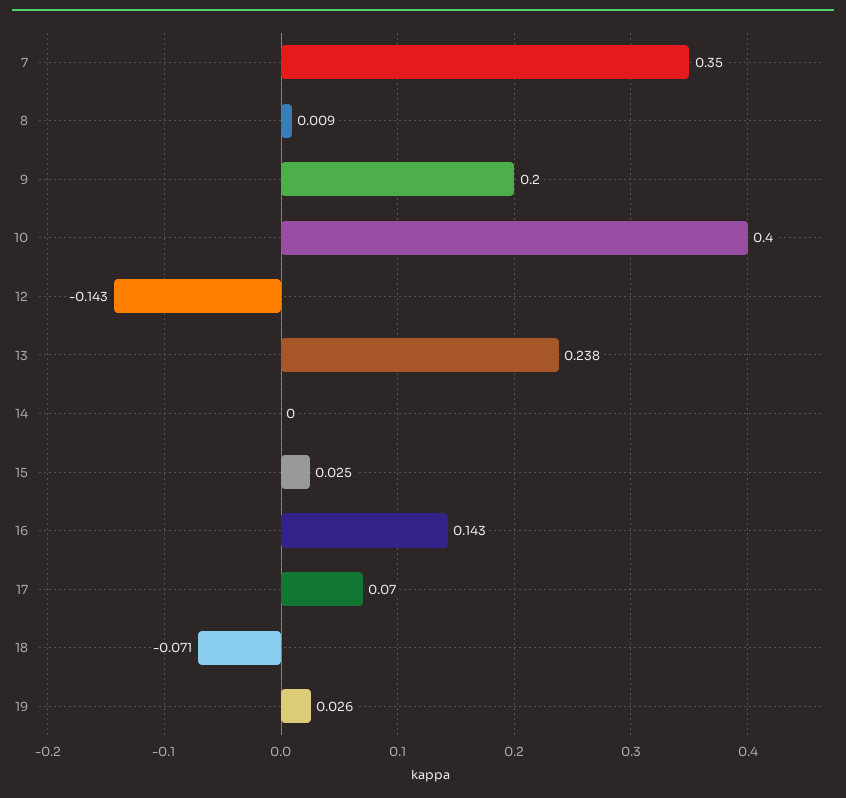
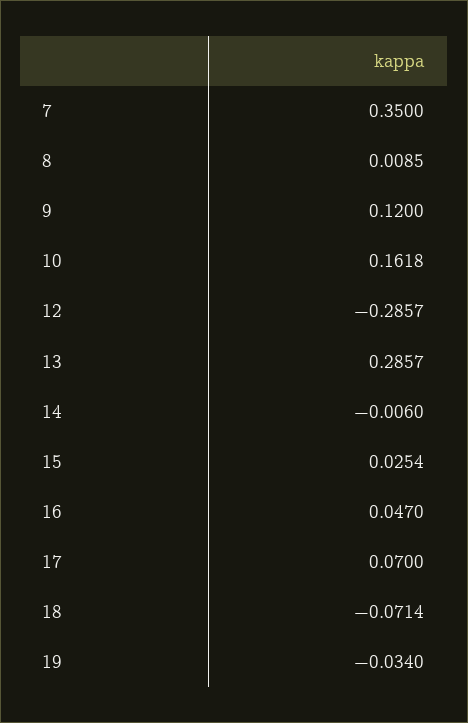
9: 0.2 -> 0.12
10: 0.4 -> 0.1618
12: -0.143 -> -0.2857
13: 0.238 -> 0.2857
14: 0 -> -0.006
16: 0.143 -> 0.047
19: 0.026 -> -0.034

